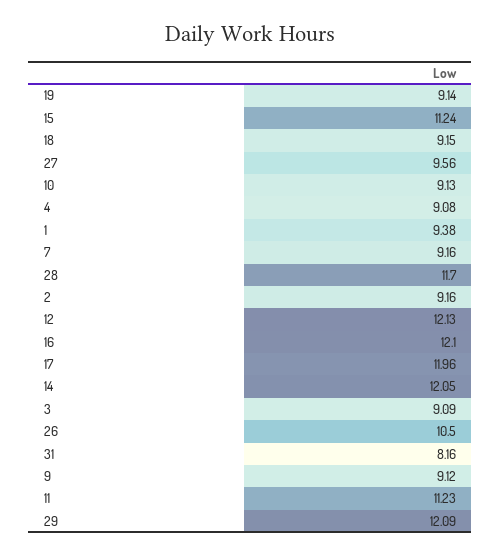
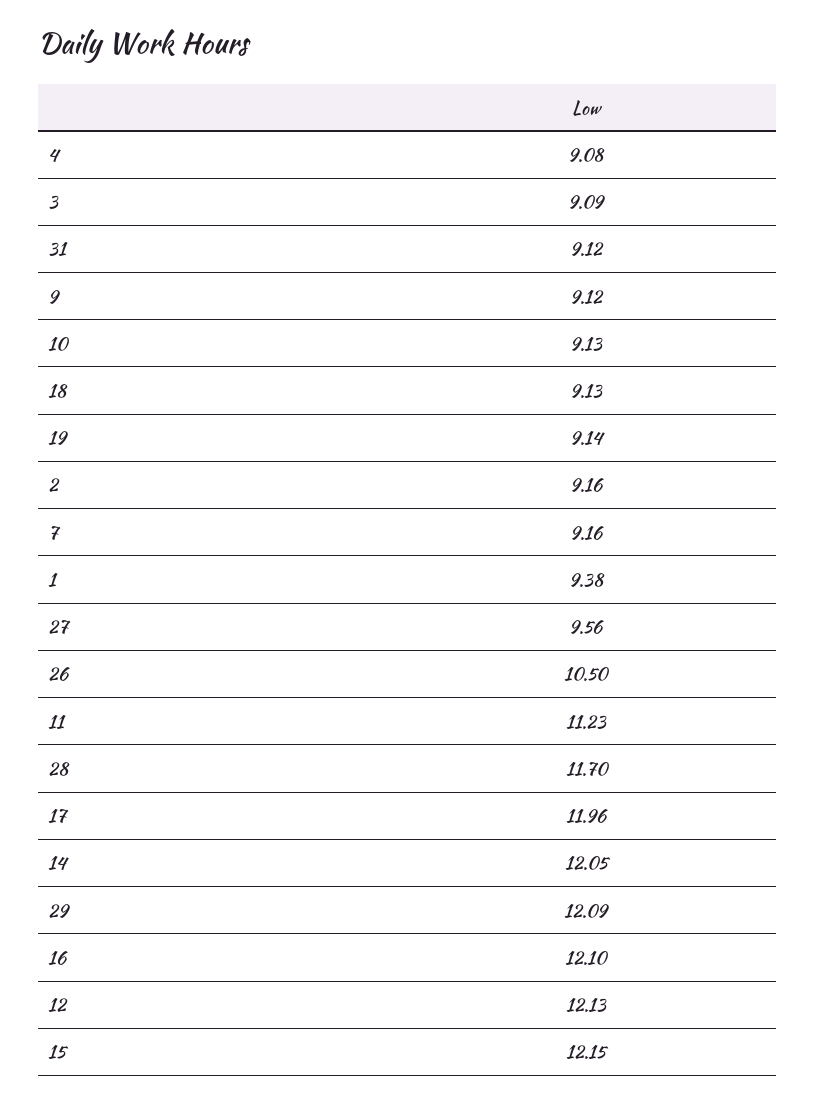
15: 11.24 -> 12.15
18: 9.15 -> 9.13
31: 8.16 -> 9.12

